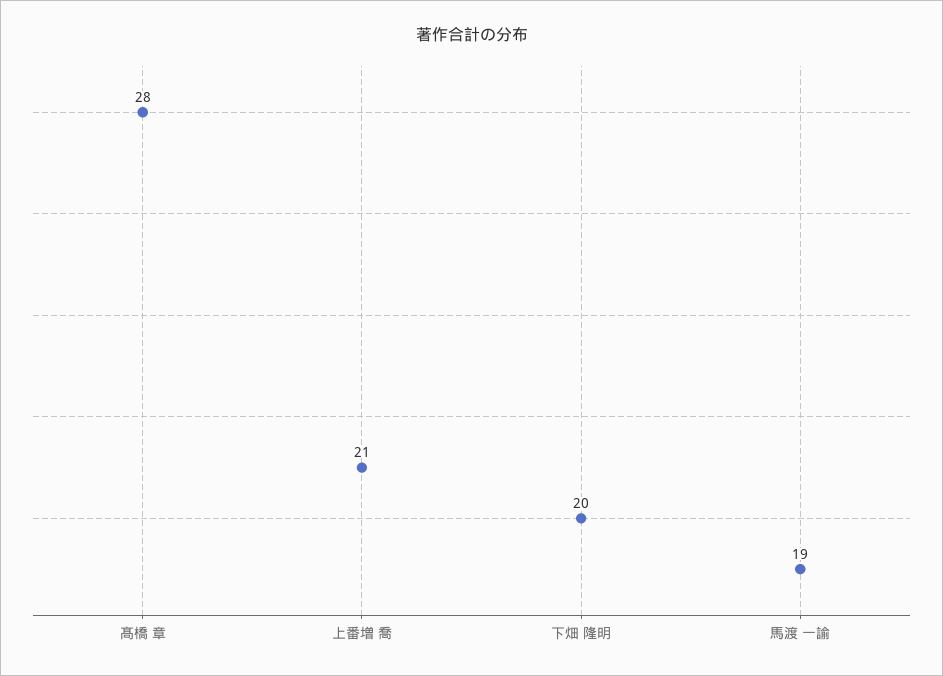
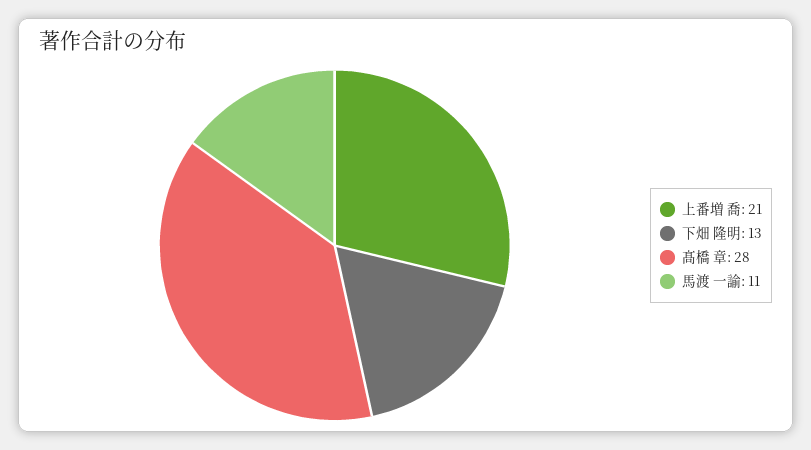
下畑 隆明: 20 -> 13
馬渡 一諭: 19 -> 11

